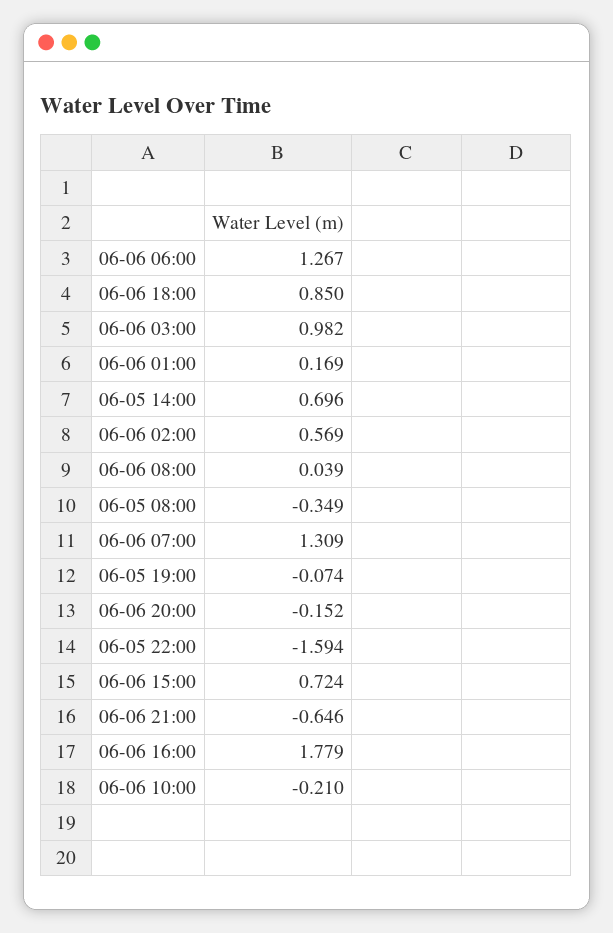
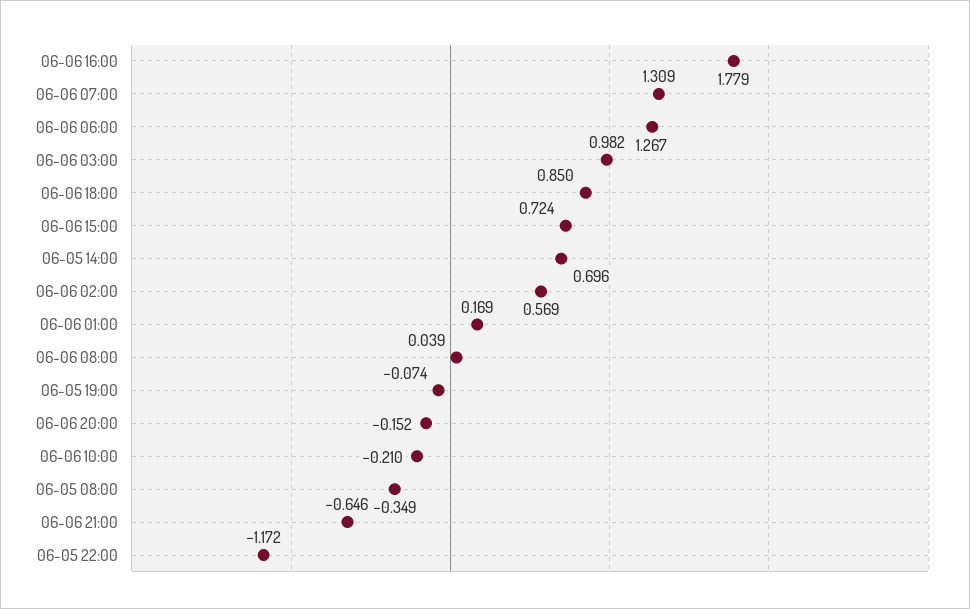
06-05 22:00: -1.594 -> -1.172

